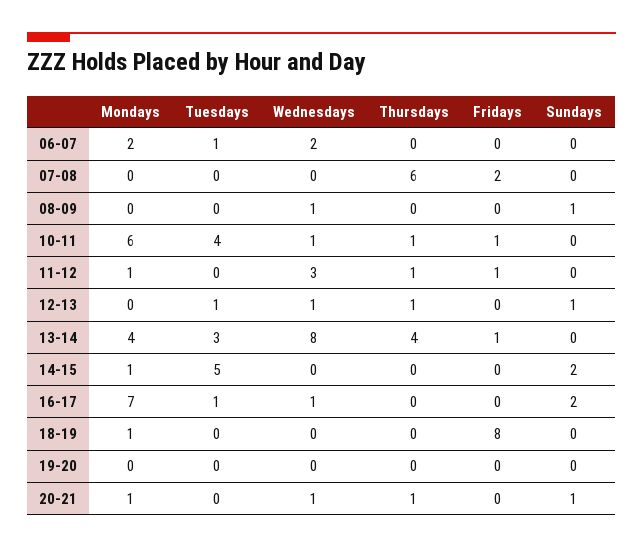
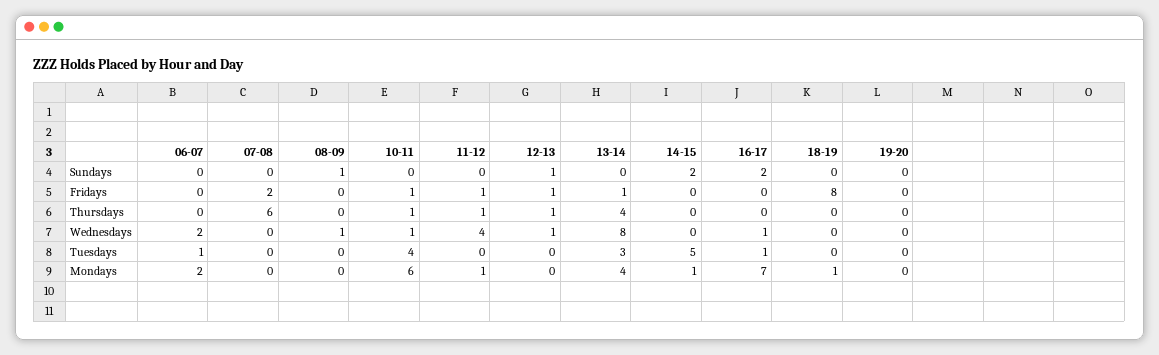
Wednesdays, 11-12: 3 -> 4
Tuesdays, 12-13: 1 -> 0
Fridays, 12-13: 0 -> 1
Mondays, 20-21: 1 -> none
Tuesdays, 20-21: 0 -> none
Wednesdays, 20-21: 1 -> none
Thursdays, 20-21: 1 -> none
Fridays, 20-21: 0 -> none
Sundays, 20-21: 1 -> none

